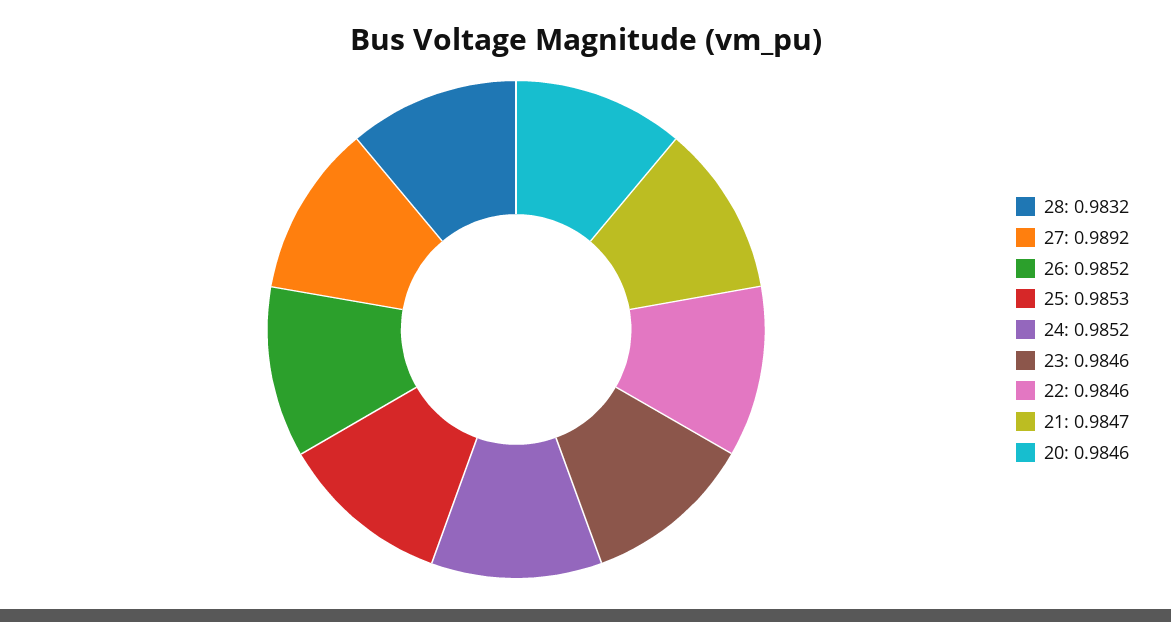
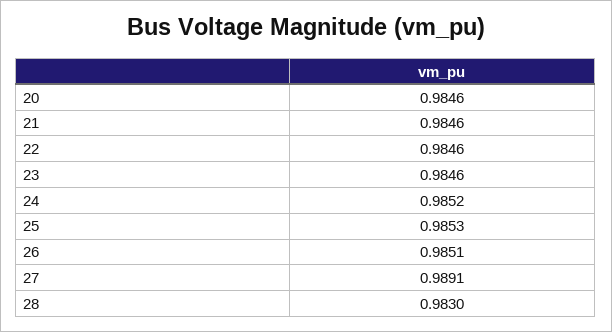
28: 0.9832 -> 0.983
27: 0.9892 -> 0.9891
26: 0.9852 -> 0.9851
21: 0.9847 -> 0.9846

